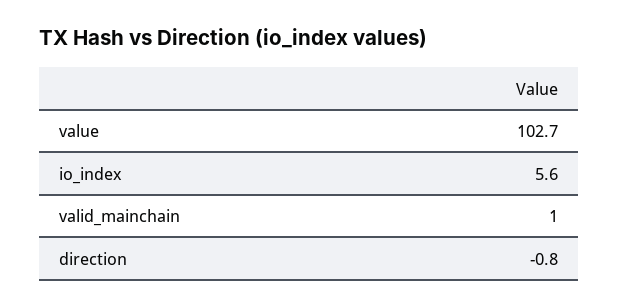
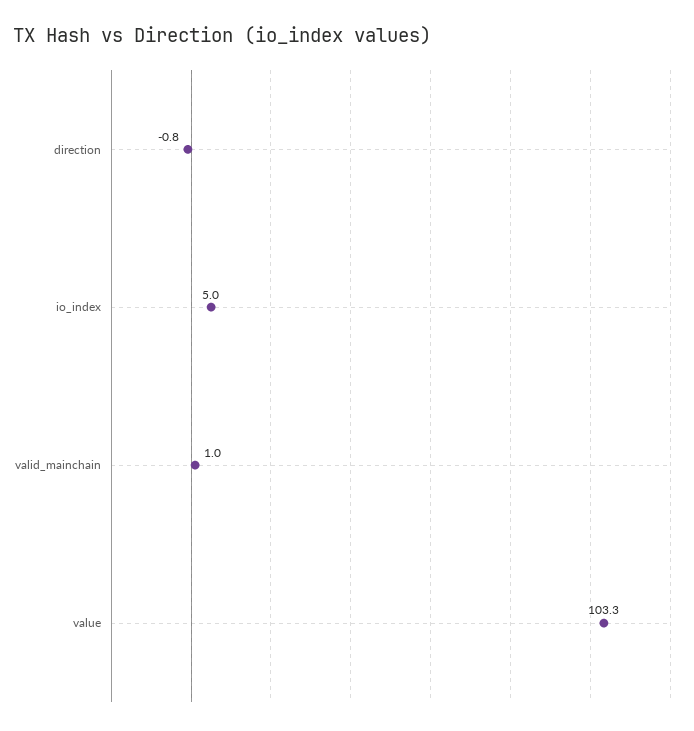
value: 102.7 -> 103.3
io_index: 5.6 -> 5

